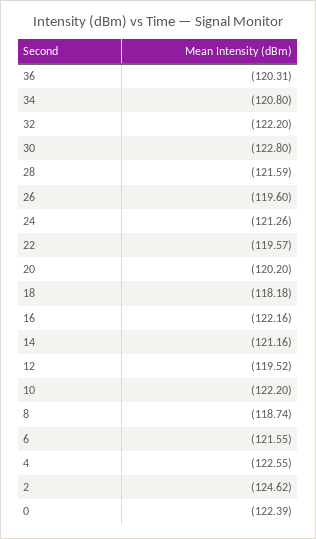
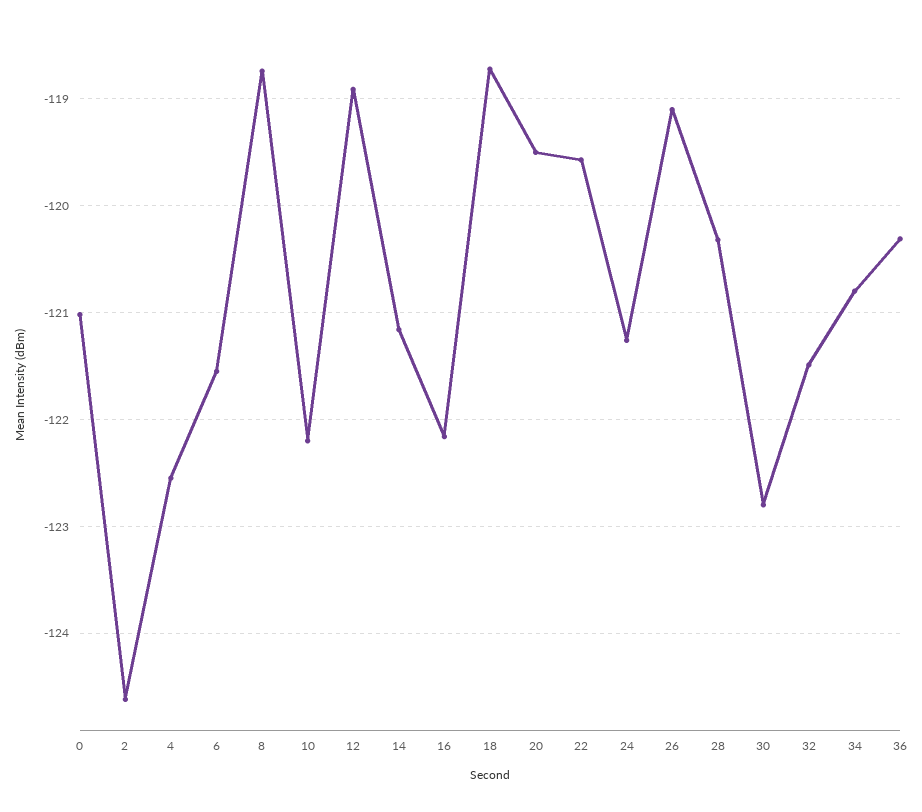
32: -122.2 -> -121.5
28: -121.59 -> -120.3
26: -119.6 -> -119.1
20: -120.2 -> -119.5
18: -118.18 -> -118.7
12: -119.52 -> -118.9
0: -122.39 -> -121

